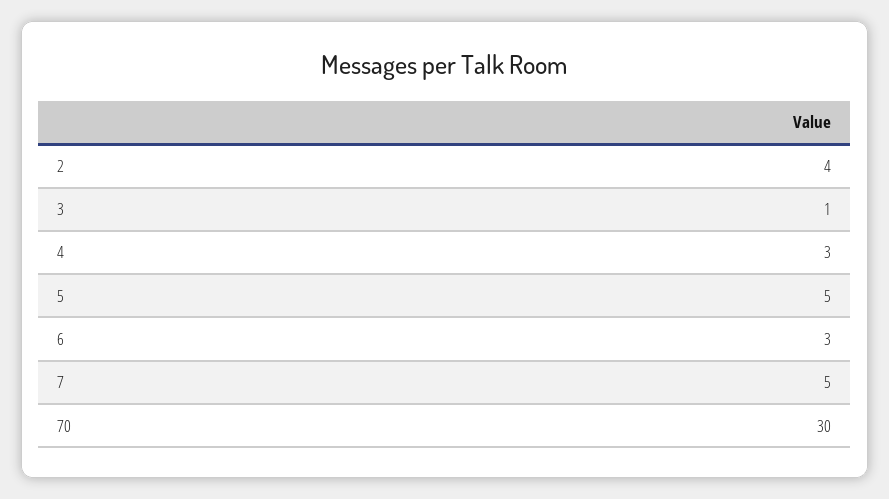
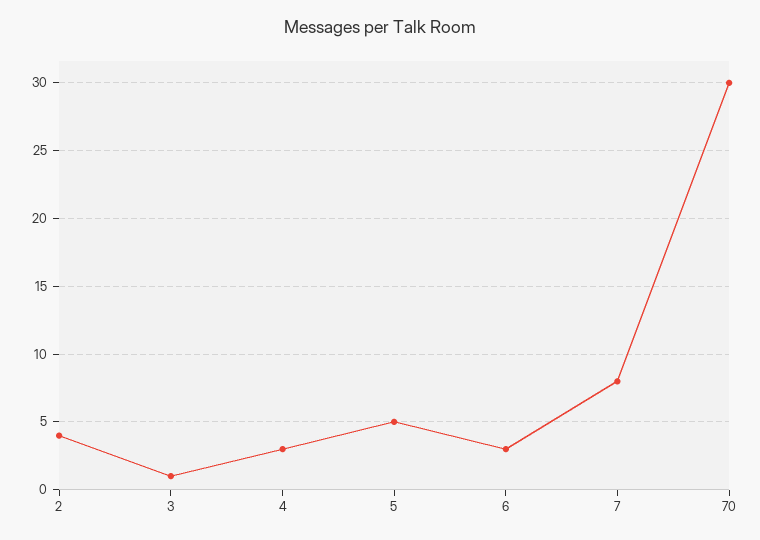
7: 5 -> 8

